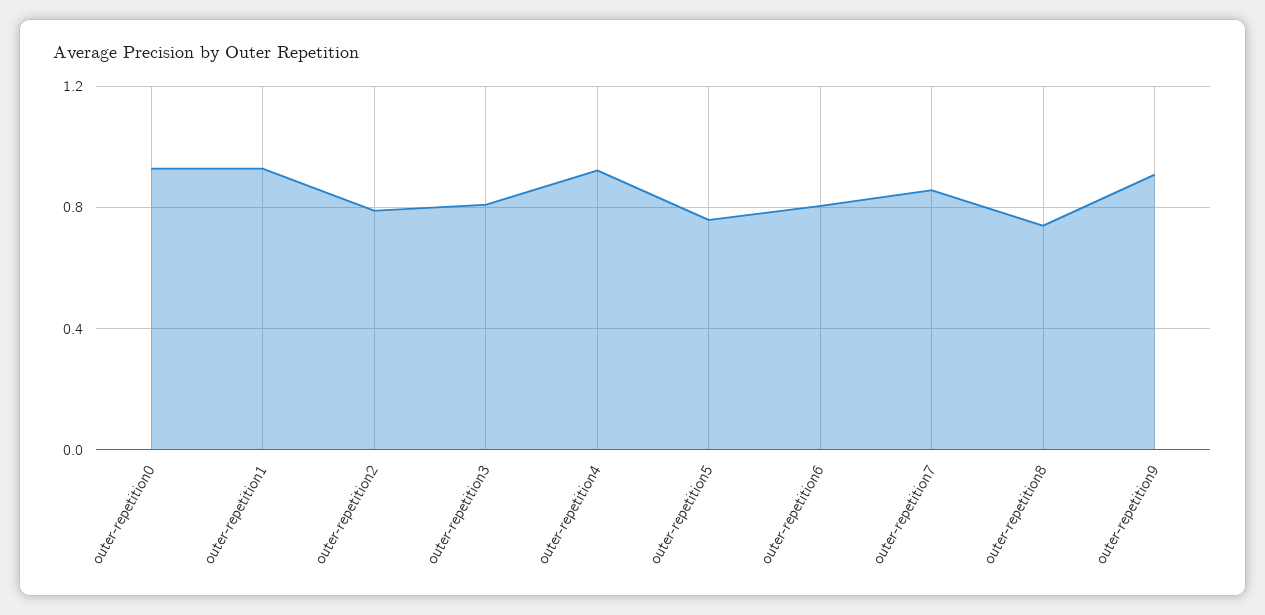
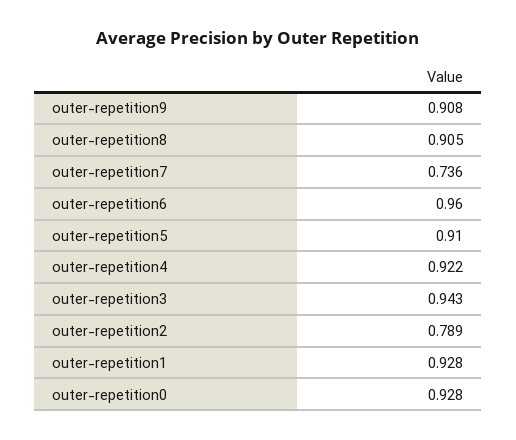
outer-repetition3: 0.8 -> 0.943
outer-repetition5: 0.75 -> 0.91
outer-repetition6: 0.8 -> 0.96
outer-repetition7: 0.85 -> 0.736
outer-repetition8: 0.75 -> 0.905

